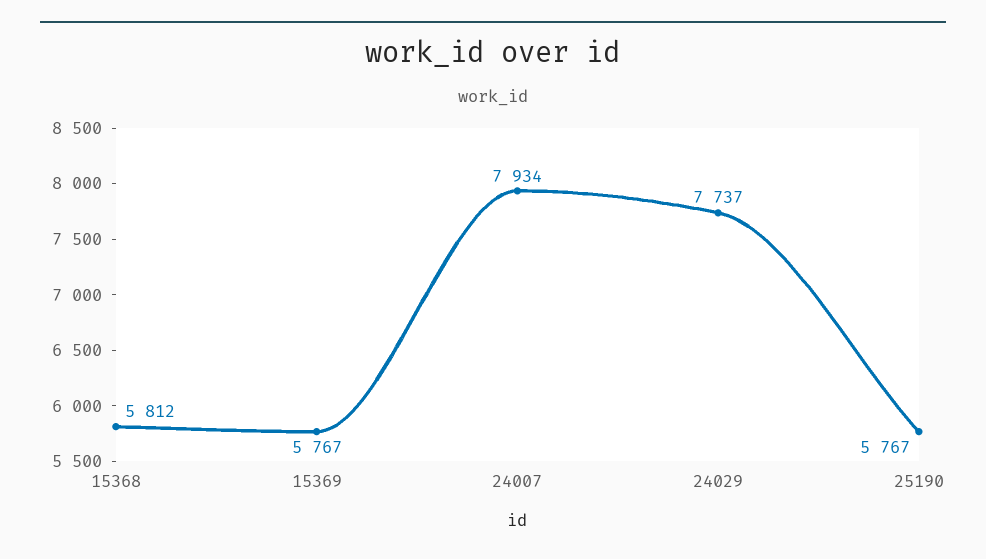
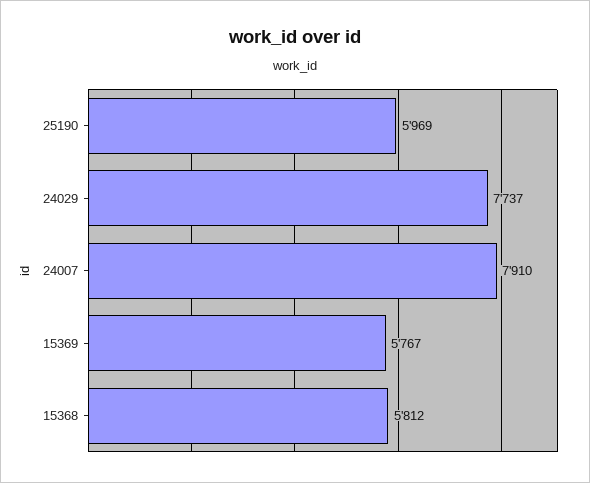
24007: 7934 -> 7910
25190: 5767 -> 5969

